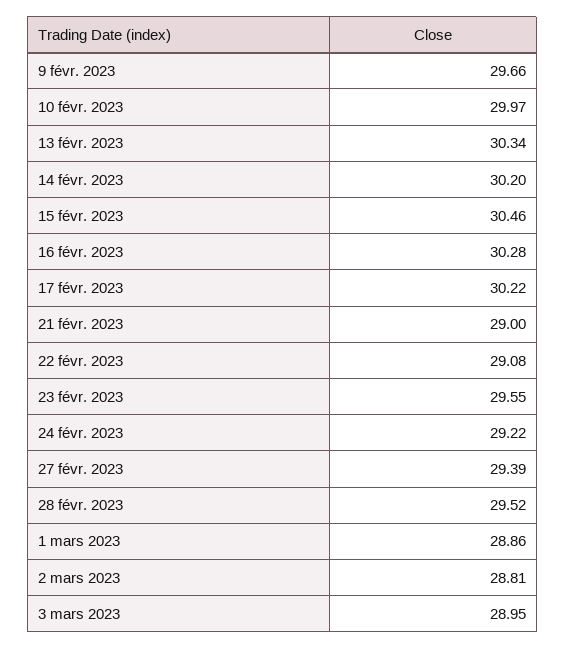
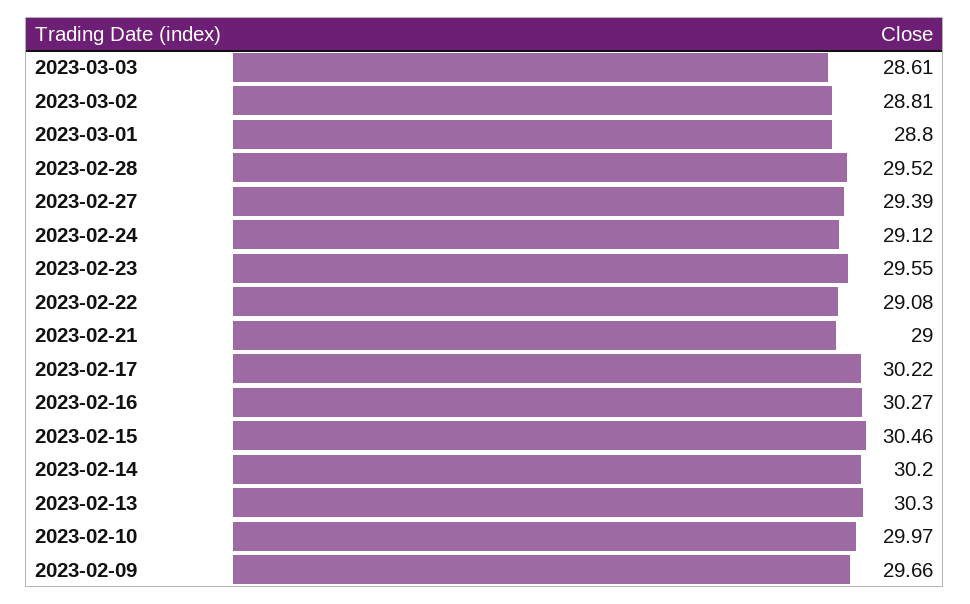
13 févr. 2023: 30.34 -> 30.3
16 févr. 2023: 30.28 -> 30.27
24 févr. 2023: 29.22 -> 29.12
1 mars 2023: 28.86 -> 28.8
3 mars 2023: 28.95 -> 28.61

